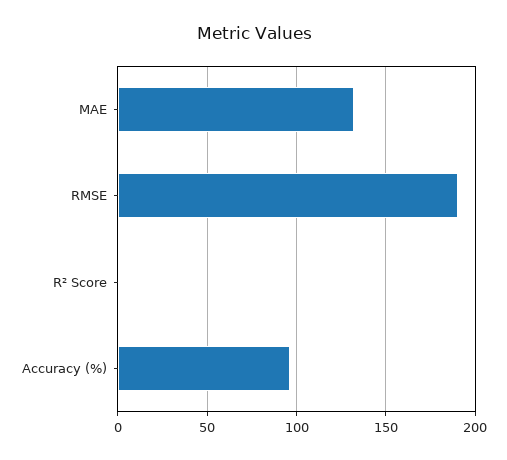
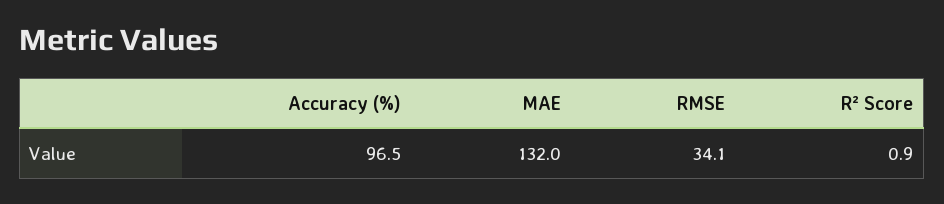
RMSE: 190 -> 34.1

